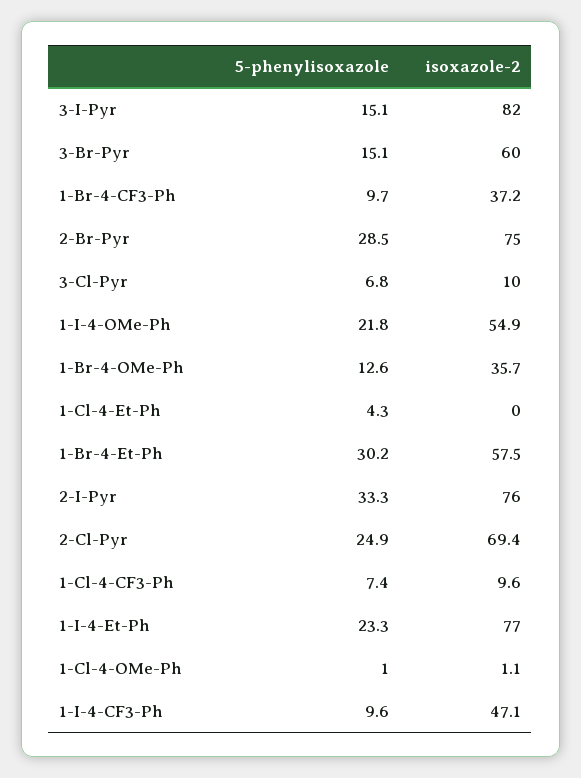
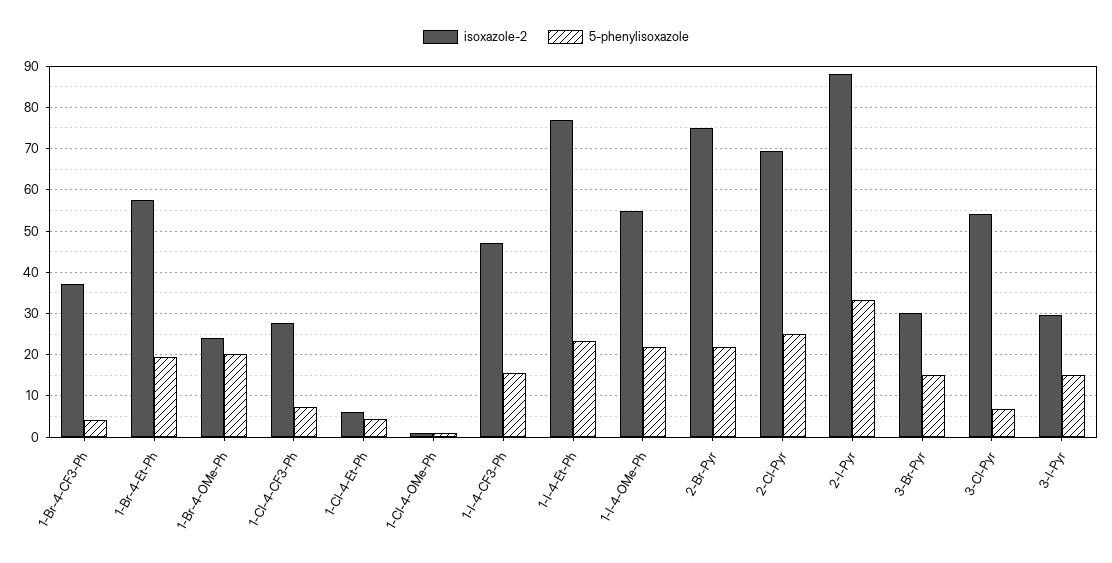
isoxazole-2, 3-I-Pyr: 82 -> 30
isoxazole-2, 3-Br-Pyr: 60 -> 30
5-phenylisoxazole, 1-Br-4-CF3-Ph: 9.7 -> 4
5-phenylisoxazole, 2-Br-Pyr: 28.5 -> 22
isoxazole-2, 3-Cl-Pyr: 10 -> 54
5-phenylisoxazole, 1-Br-4-OMe-Ph: 12.6 -> 20
isoxazole-2, 1-Br-4-OMe-Ph: 35.7 -> 24
isoxazole-2, 1-Cl-4-Et-Ph: 0 -> 6
5-phenylisoxazole, 1-Br-4-Et-Ph: 30.2 -> 20
isoxazole-2, 2-I-Pyr: 76 -> 88
isoxazole-2, 1-Cl-4-CF3-Ph: 9.6 -> 28
5-phenylisoxazole, 1-I-4-CF3-Ph: 9.6 -> 16

